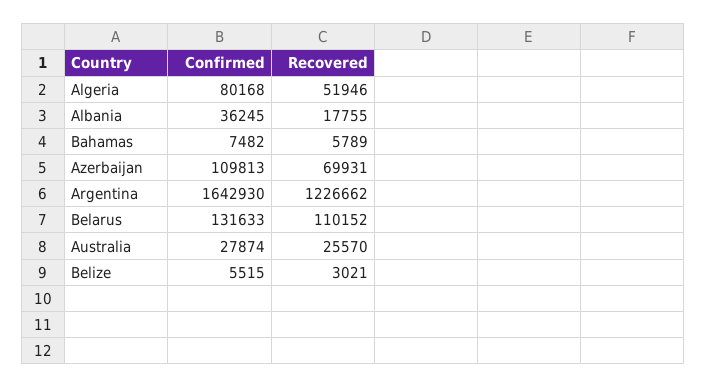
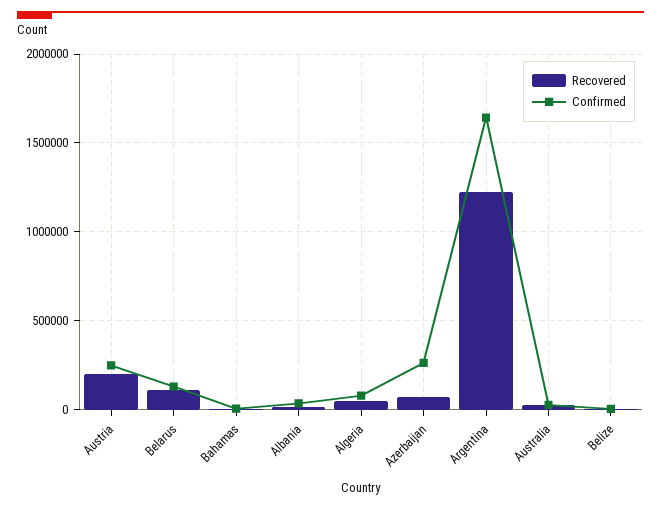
Confirmed, Azerbaijan: 109813 -> 250000
Recovered, Austria: none -> 200000
Confirmed, Austria: none -> 250000

